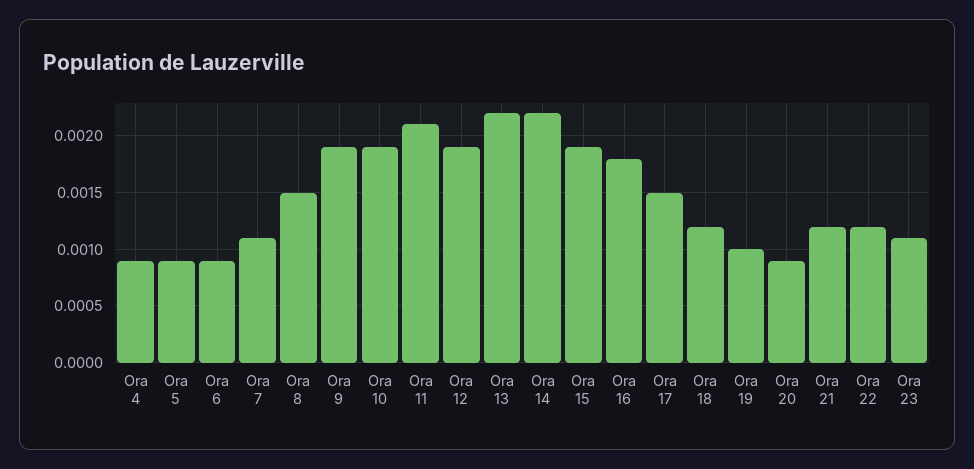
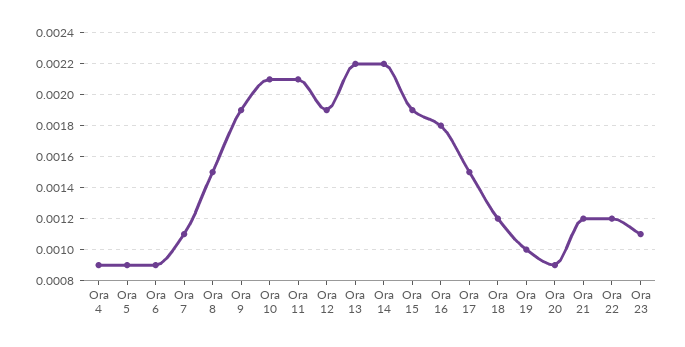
Ora 10: 0.0019 -> 0.0021

